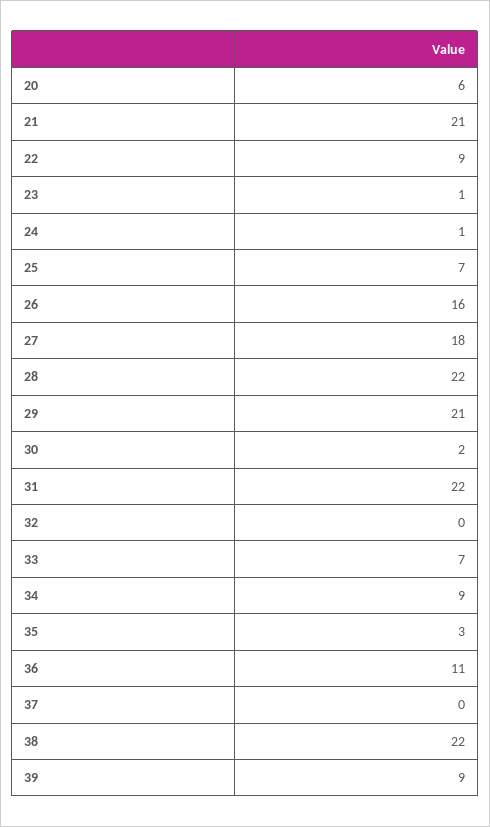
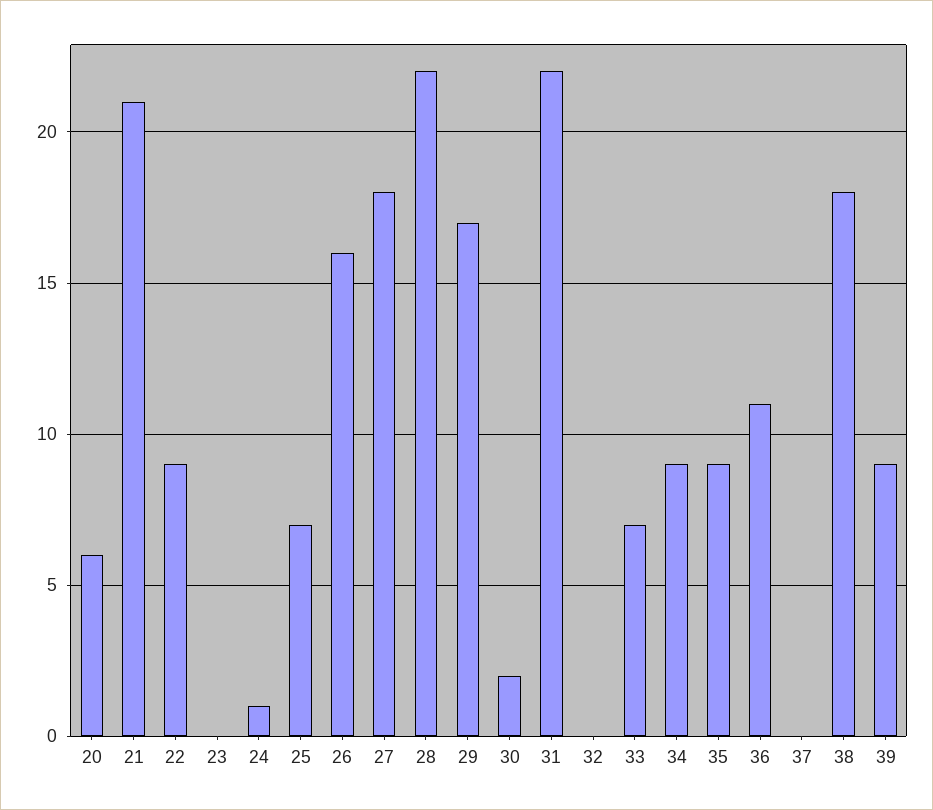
23: 1 -> 0
29: 21 -> 17
35: 3 -> 9
38: 22 -> 18

